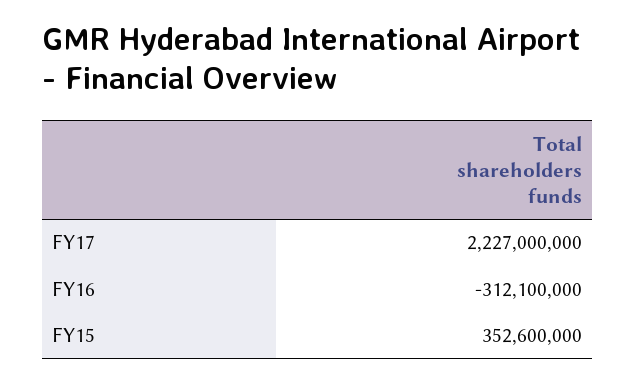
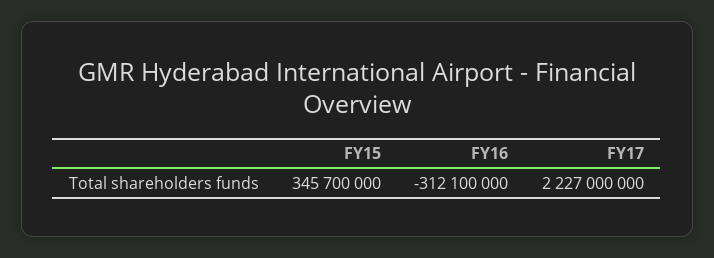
FY15: 352600000 -> 345700000

